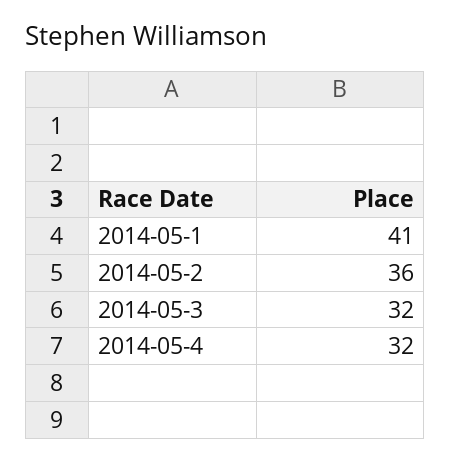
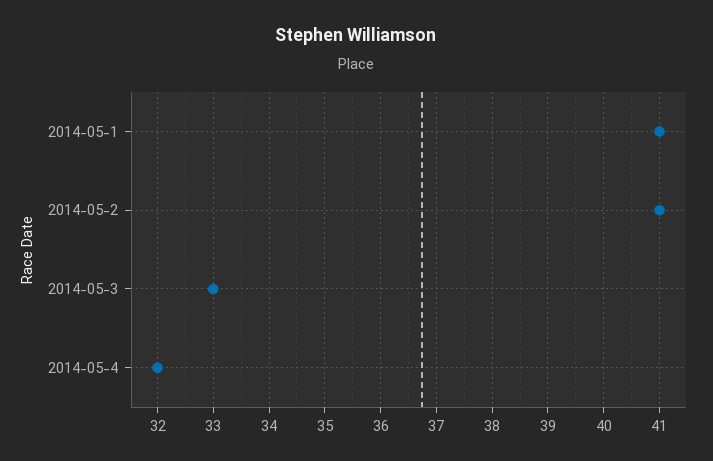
2014-05-2: 36 -> 41
2014-05-3: 32 -> 33

